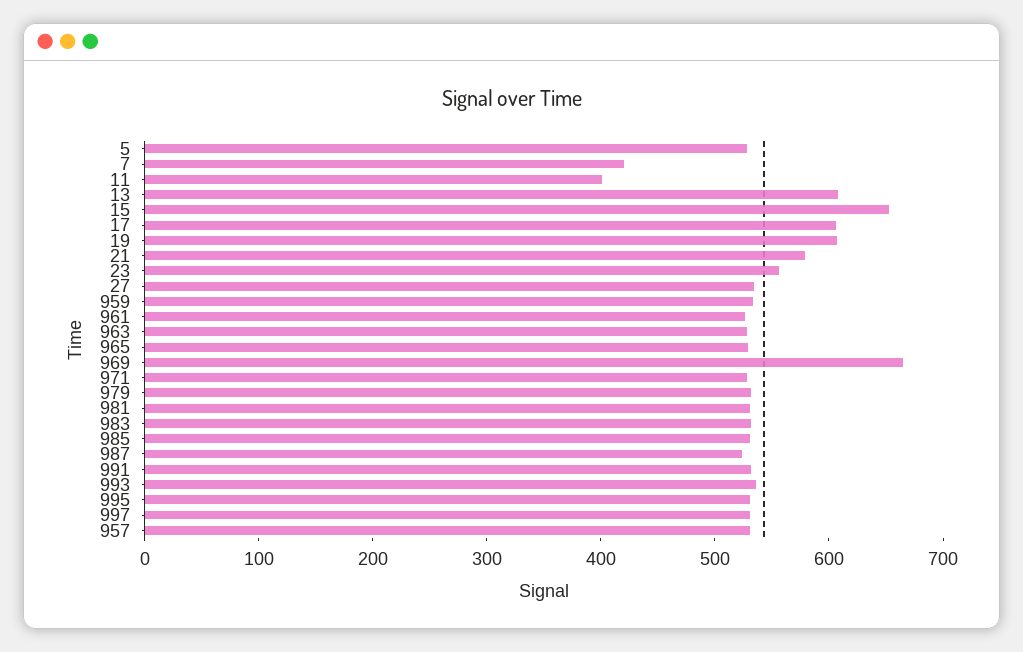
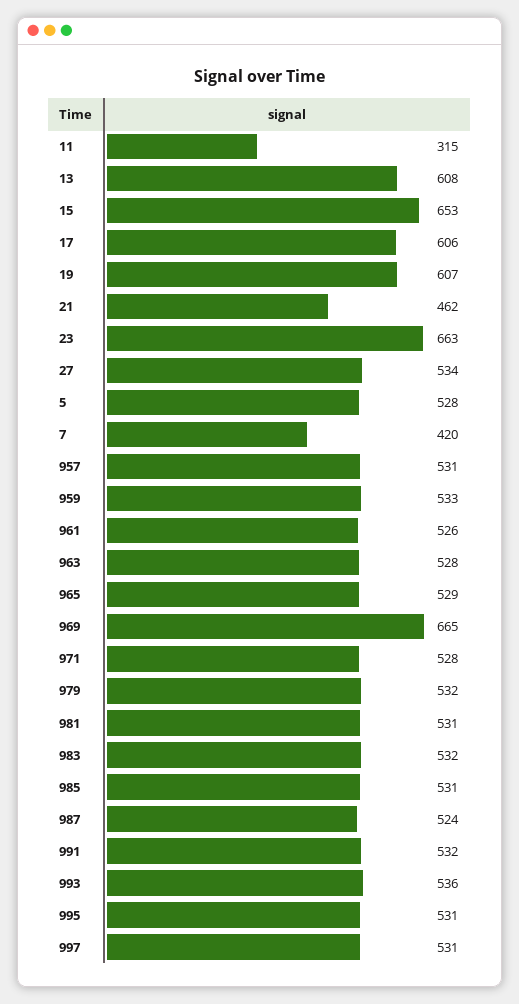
11: 400 -> 315
21: 580 -> 462
23: 560 -> 663

